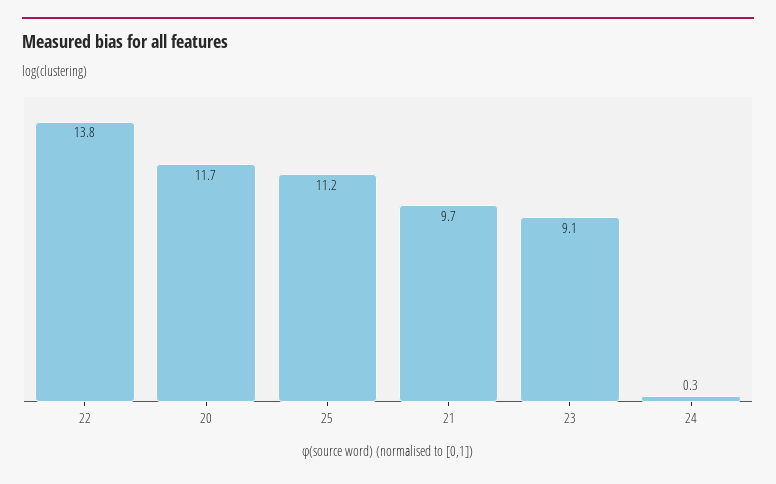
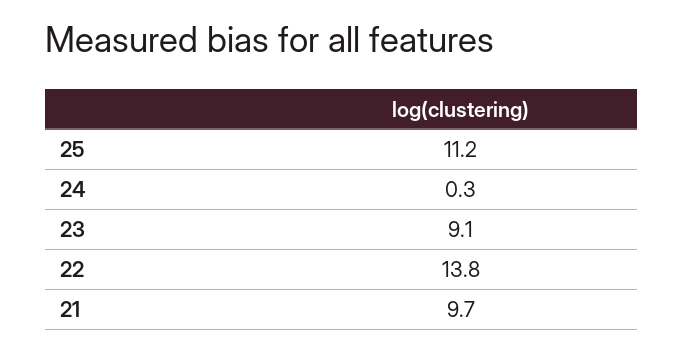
20: 11.7 -> none

